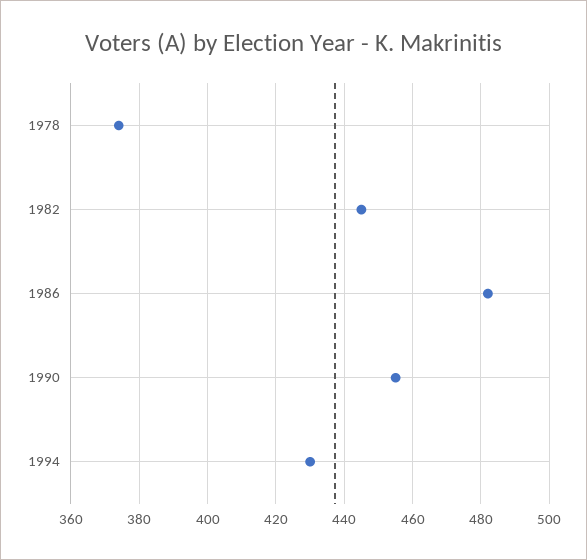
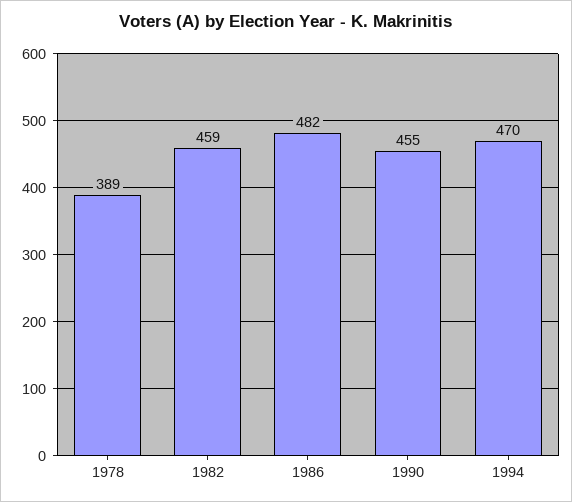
1978: 375 -> 389
1982: 445 -> 459
1994: 430 -> 470

